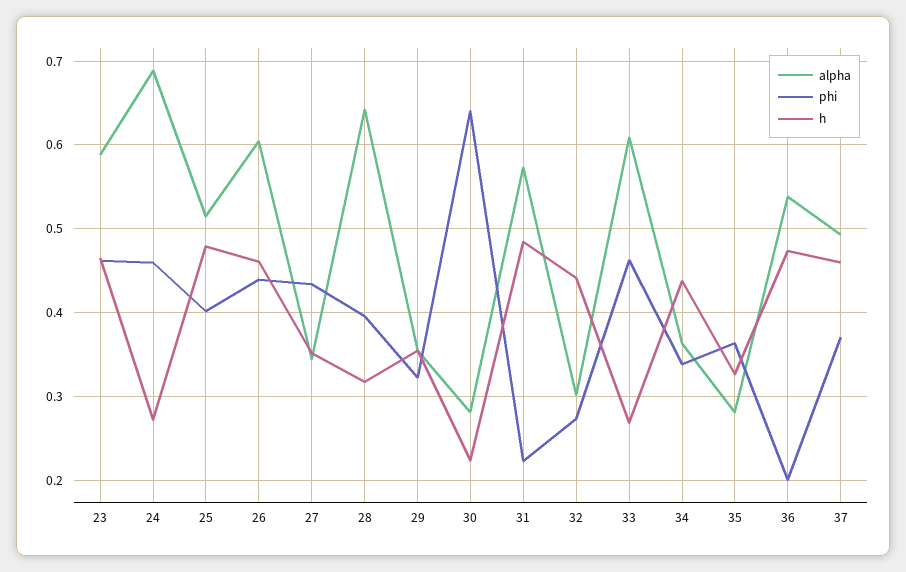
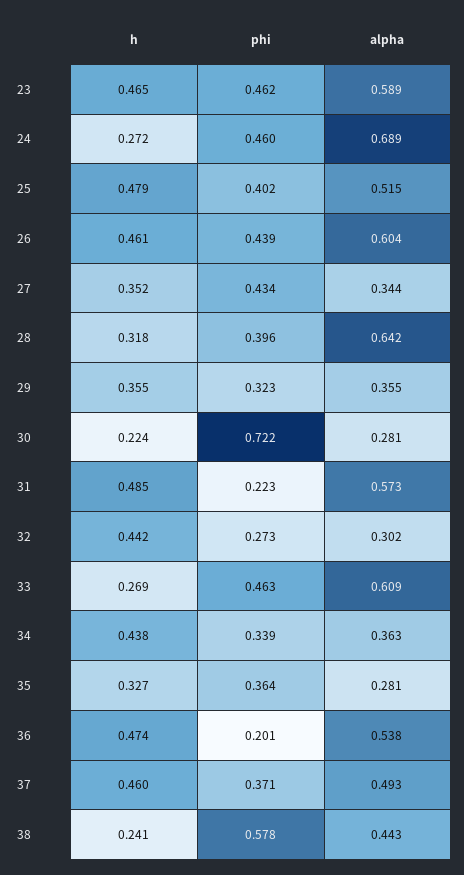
phi, 30: 0.64 -> 0.722
h, 38: none -> 0.241
phi, 38: none -> 0.578
alpha, 38: none -> 0.443

